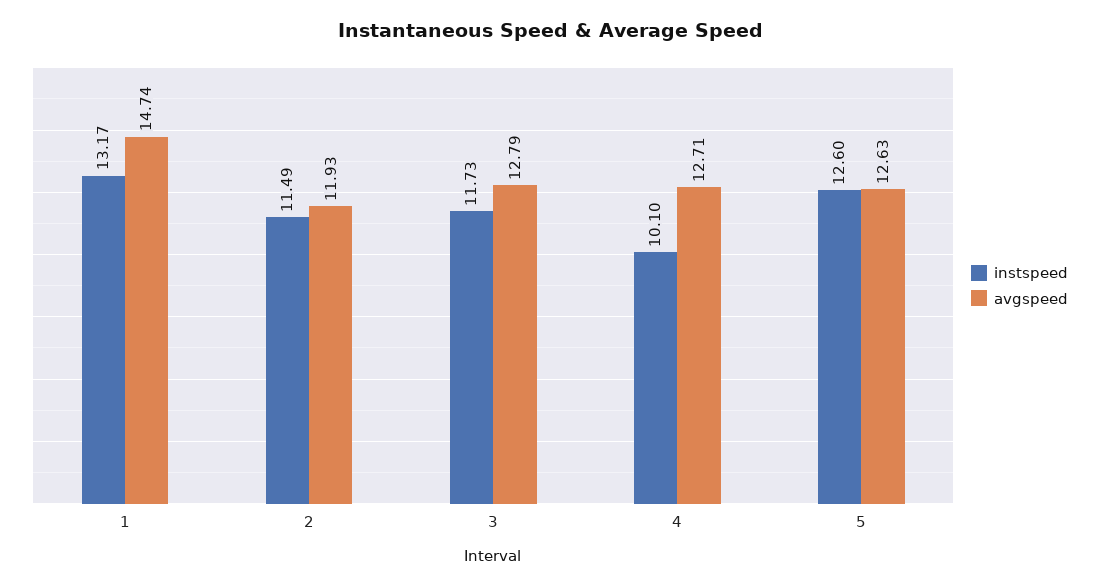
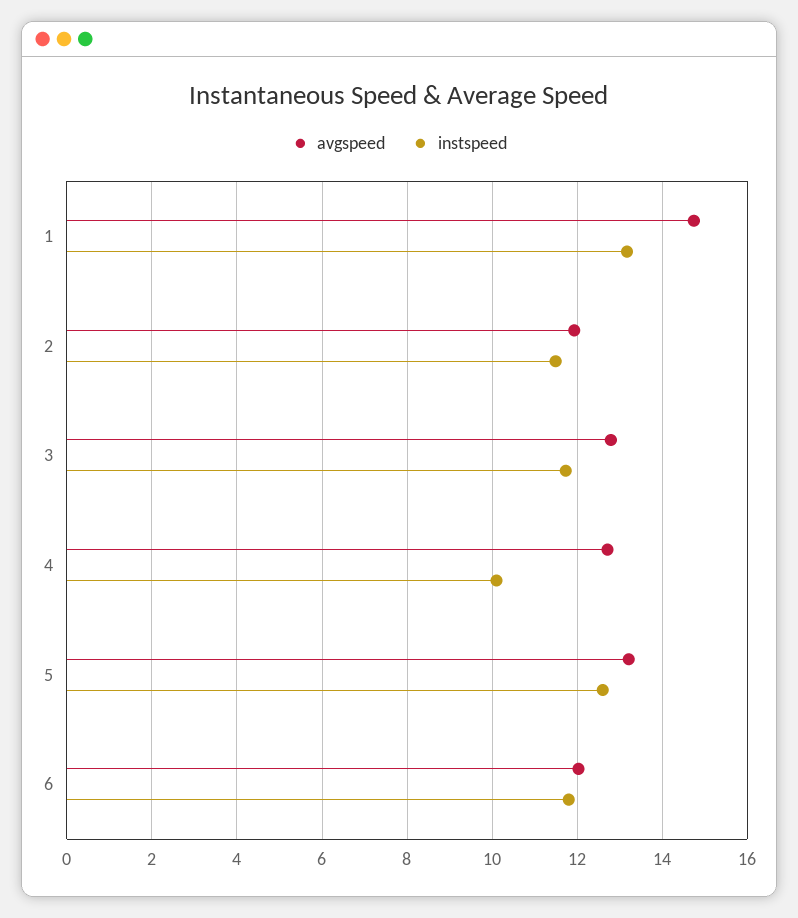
avgspeed, 5: 12.63 -> 13.2
avgspeed, 6: none -> 12
instspeed, 6: none -> 11.8

